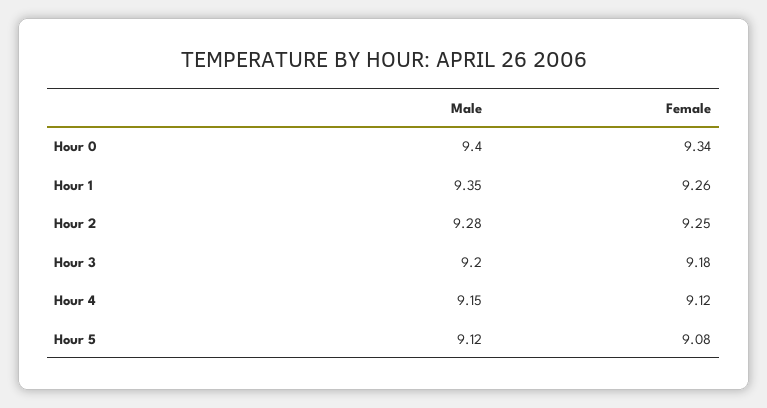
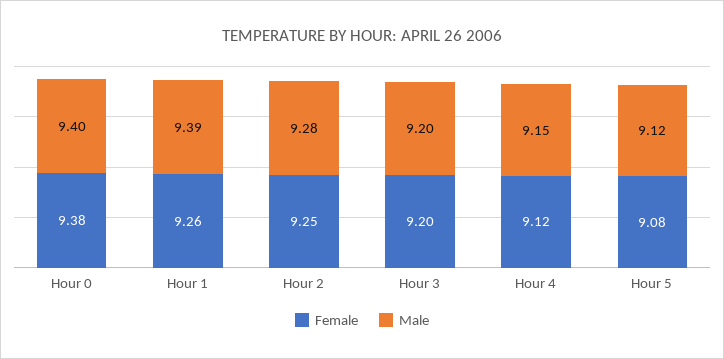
Female, Hour 0: 9.34 -> 9.38
Male, Hour 1: 9.35 -> 9.39
Female, Hour 3: 9.18 -> 9.2

